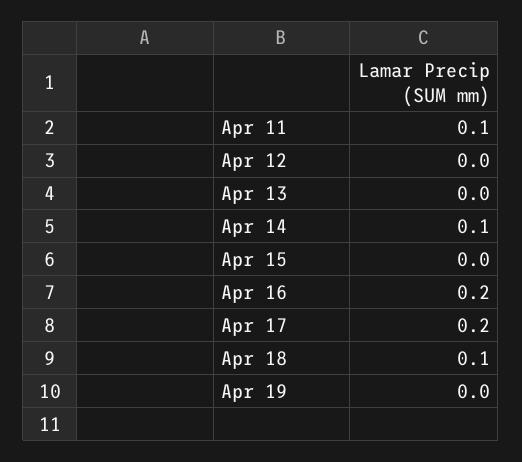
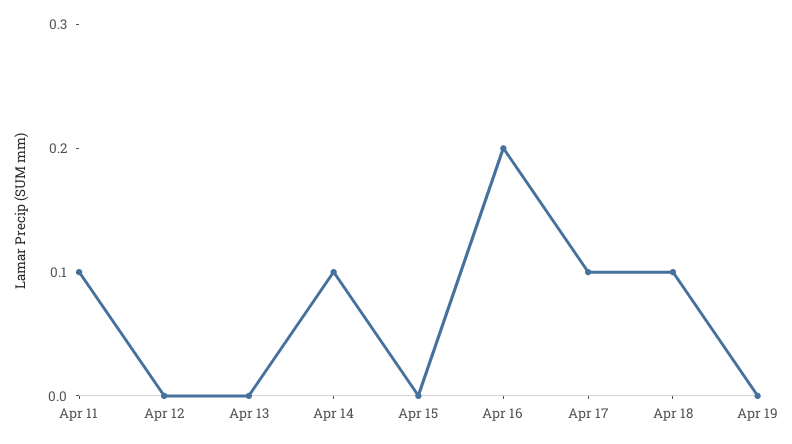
Apr 17: 0.2 -> 0.1

